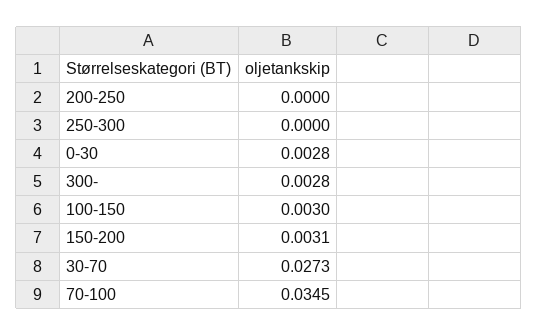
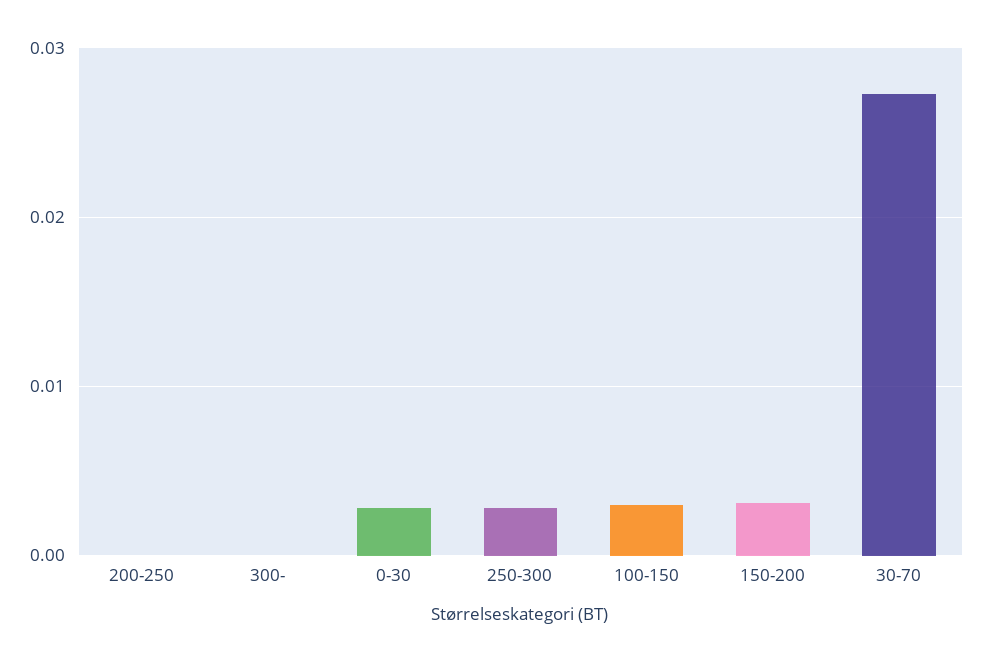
250-300: 0 -> 0.003
300-: 0.0028 -> 0
70-100: 0.0345 -> none

